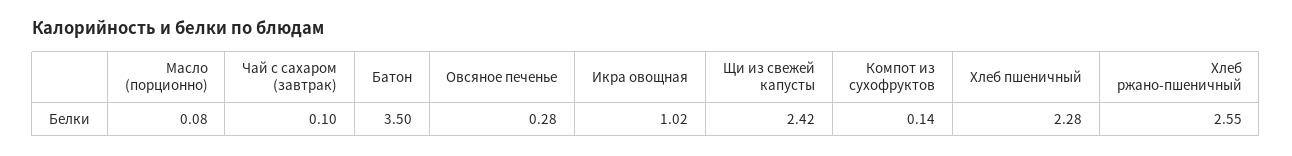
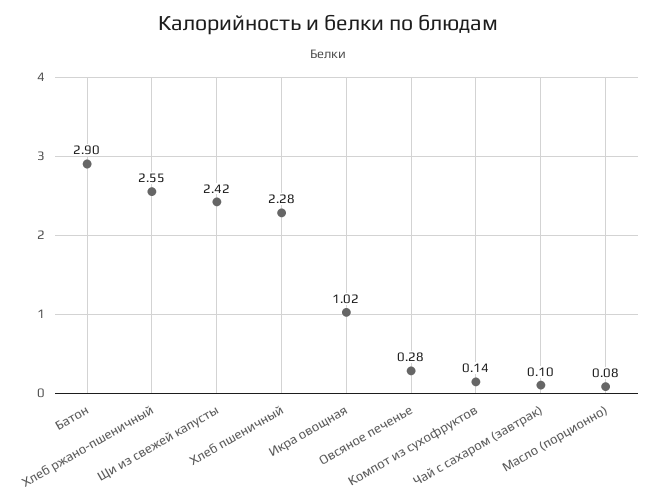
Батон: 3.5 -> 2.9

